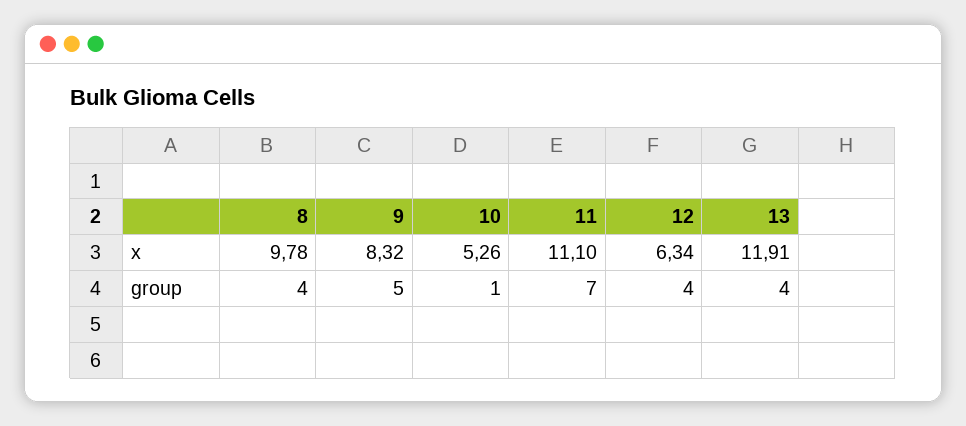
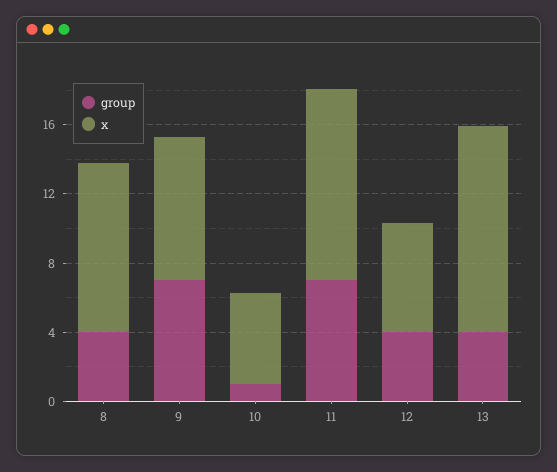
group, 9: 5 -> 7

